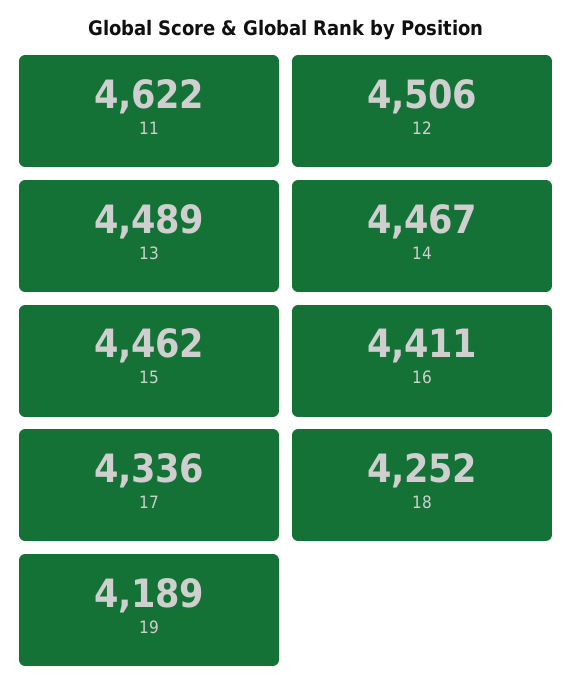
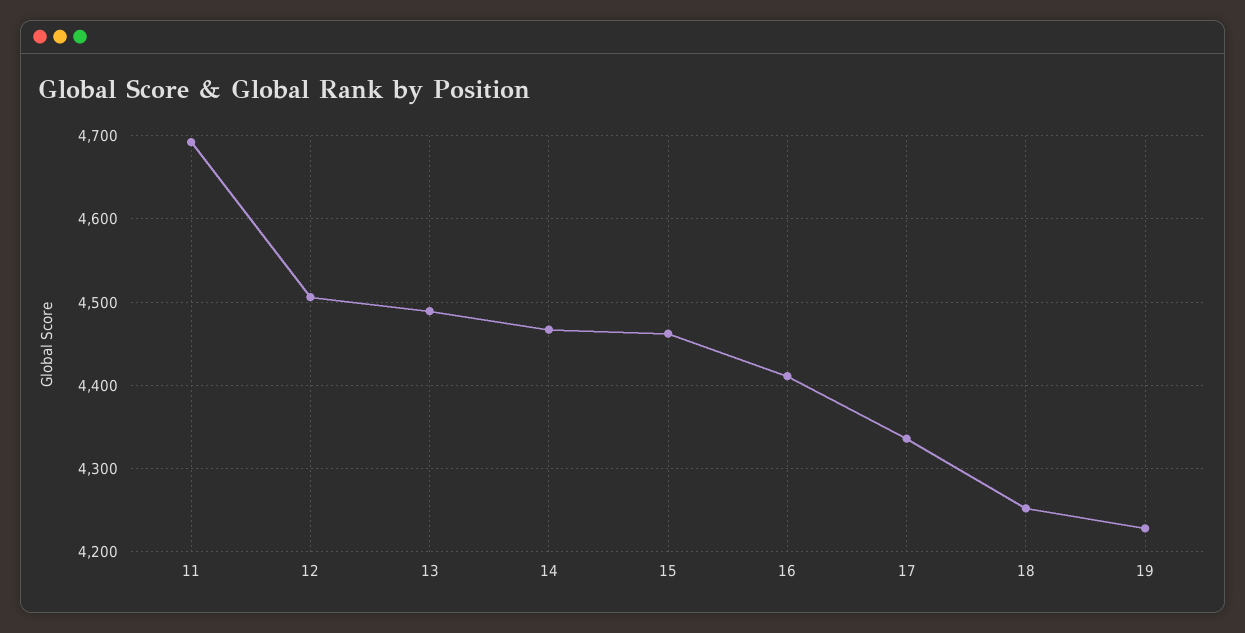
11: 4622 -> 4690
19: 4189 -> 4230

